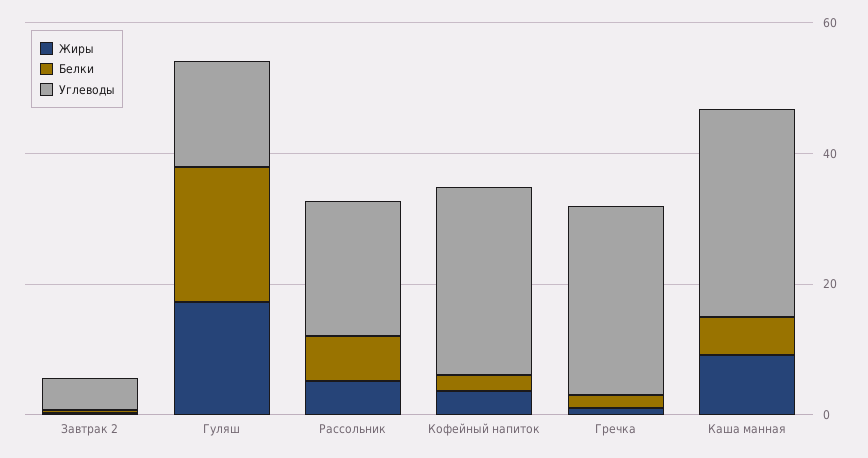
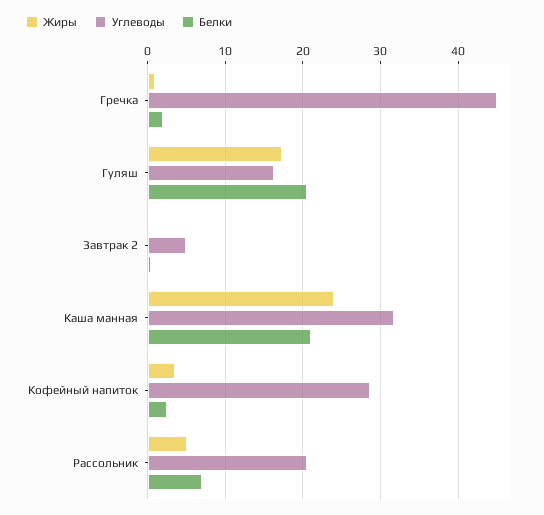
Углеводы, Гречка: 30 -> 45
Жиры, Каша манная: 10 -> 24
Белки, Каша манная: 5 -> 21

